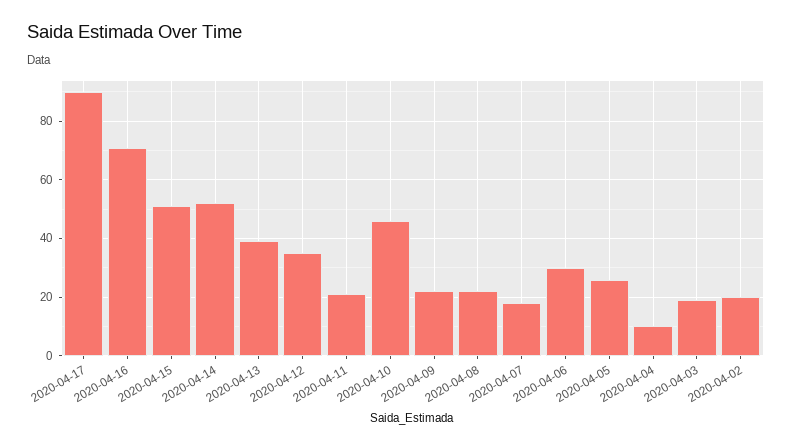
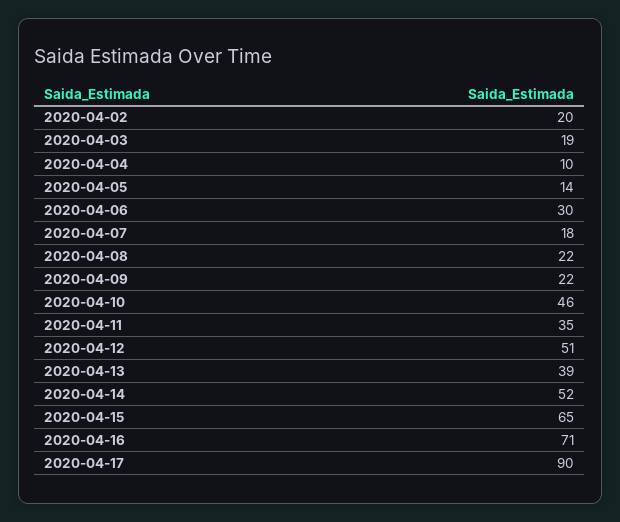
2020-04-15: 50 -> 65
2020-04-12: 35 -> 51
2020-04-11: 20 -> 35
2020-04-05: 25 -> 14

